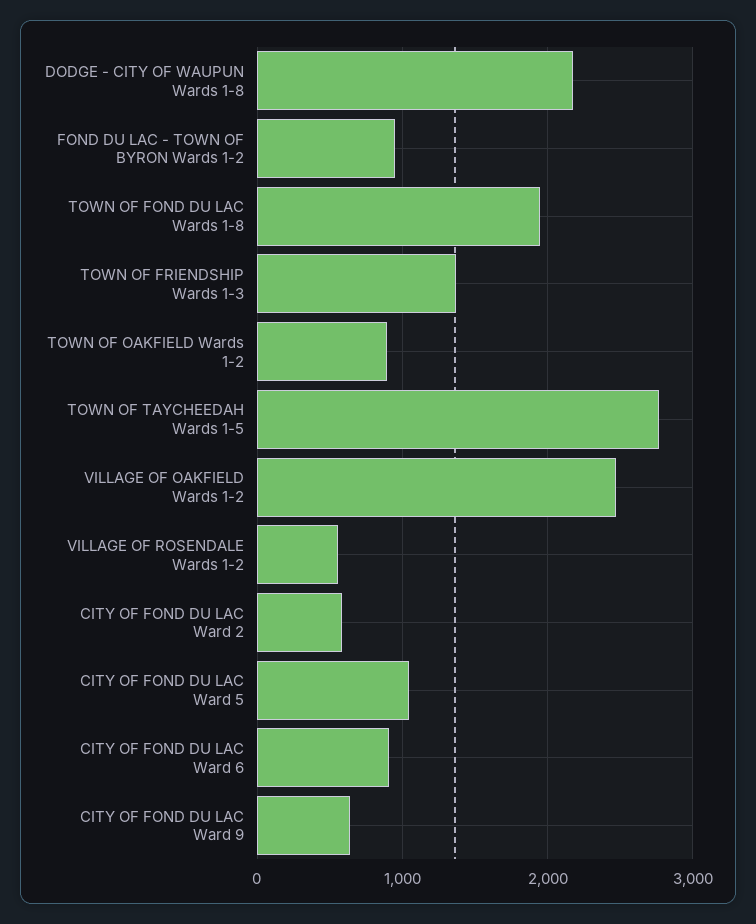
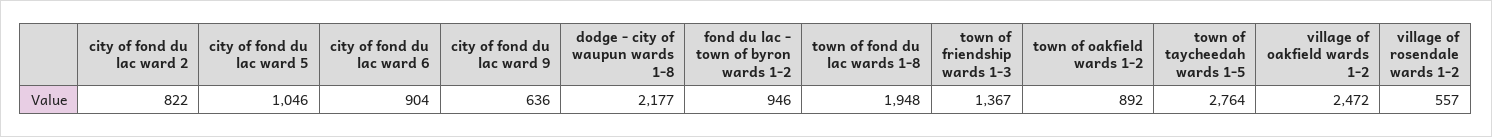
CITY OF FOND DU LAC Ward 2: 600 -> 822

